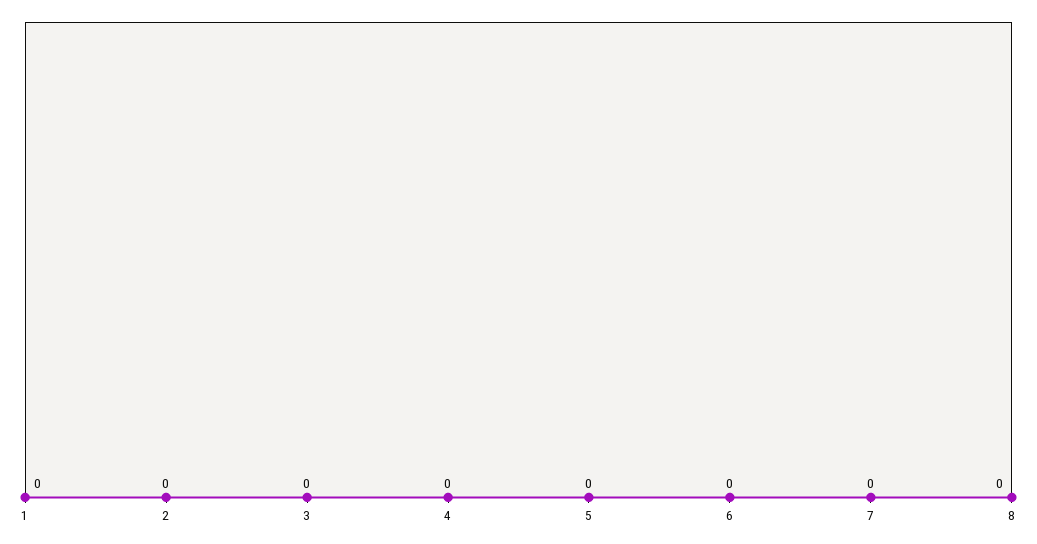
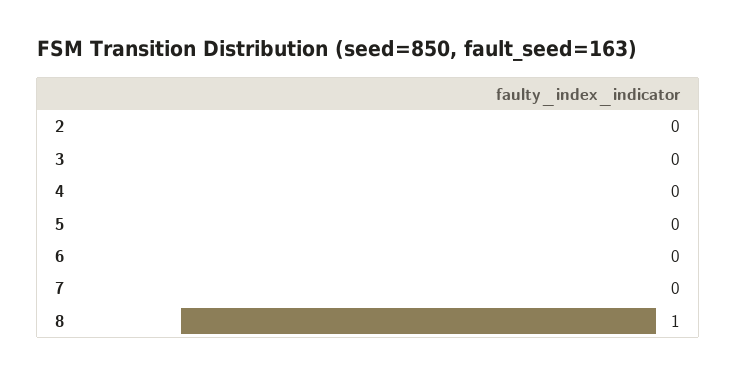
1: 0 -> none
8: 0 -> 1

